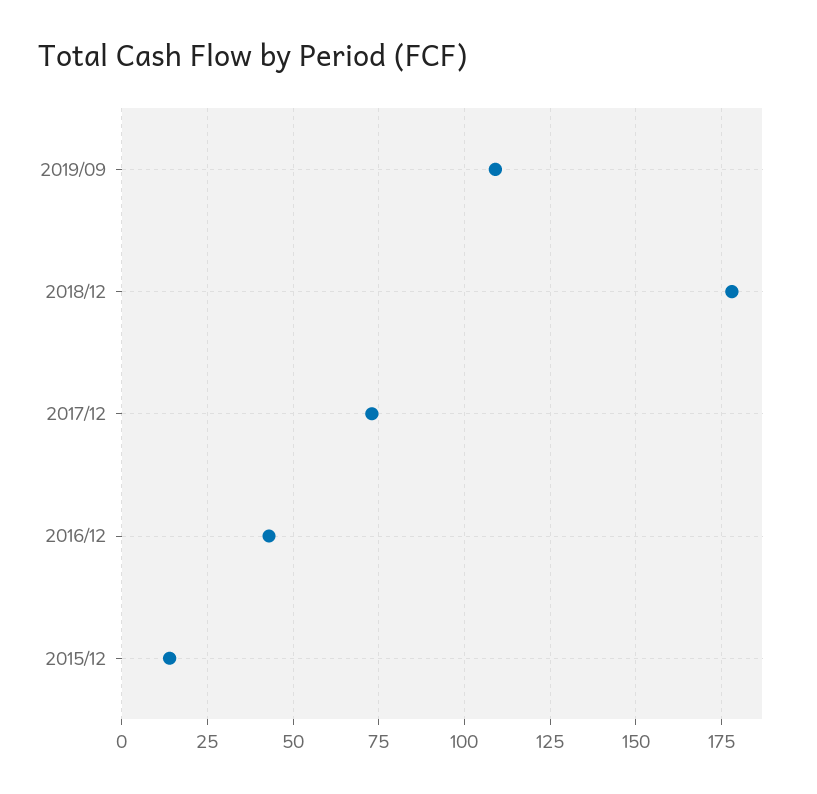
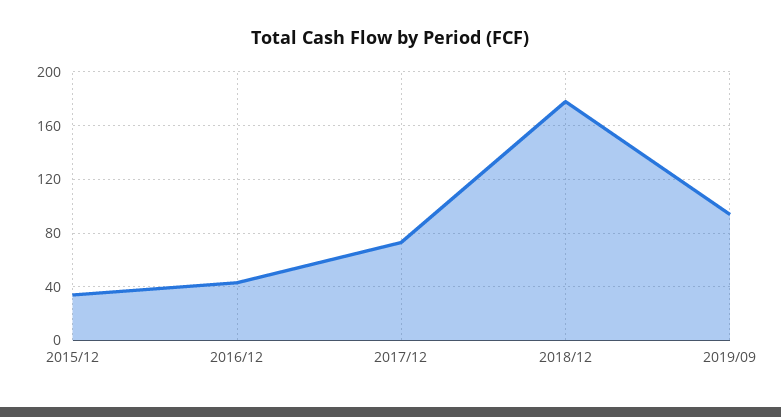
2019/09: 110 -> 95
2015/12: 15 -> 35

